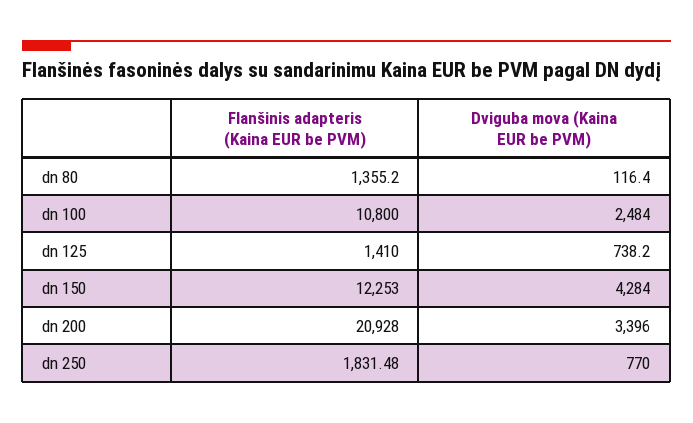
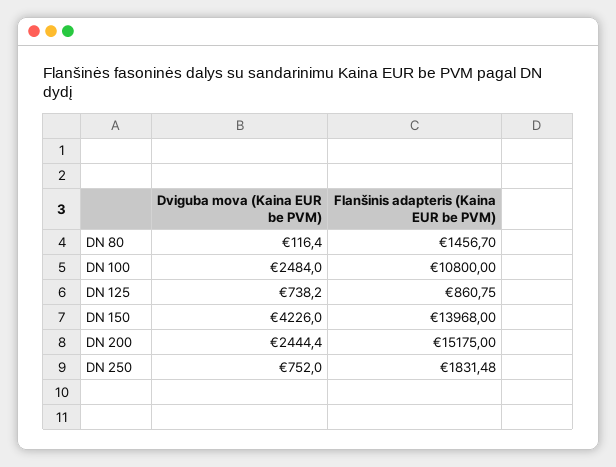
Flanšinis adapteris (Kaina EUR be PVM), dn 80: 1355.2 -> 1456.7
Flanšinis adapteris (Kaina EUR be PVM), dn 125: 1410 -> 860.75
Flanšinis adapteris (Kaina EUR be PVM), dn 150: 12253 -> 13968
Dviguba mova (Kaina EUR be PVM), dn 150: 4284 -> 4226
Flanšinis adapteris (Kaina EUR be PVM), dn 200: 20928 -> 15175
Dviguba mova (Kaina EUR be PVM), dn 200: 3396 -> 2444.4
Dviguba mova (Kaina EUR be PVM), dn 250: 770 -> 752

